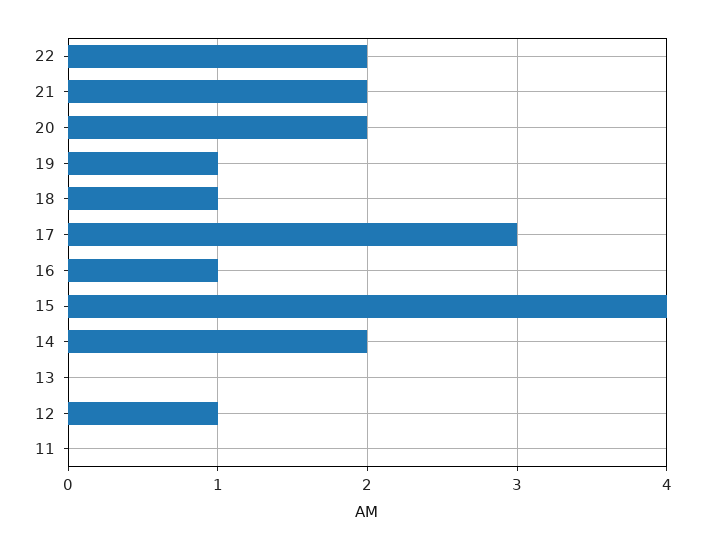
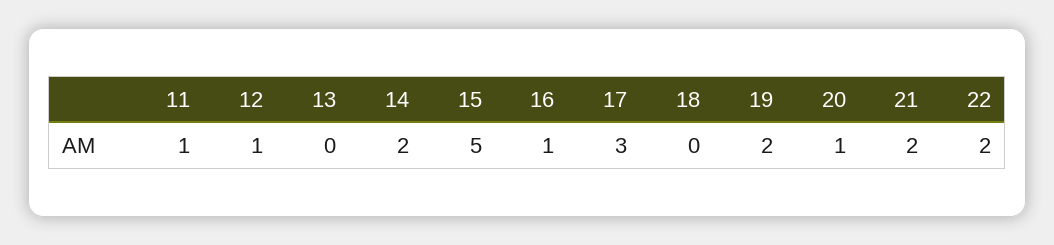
20: 2 -> 1
19: 1 -> 2
18: 1 -> 0
15: 4 -> 5
11: 0 -> 1

